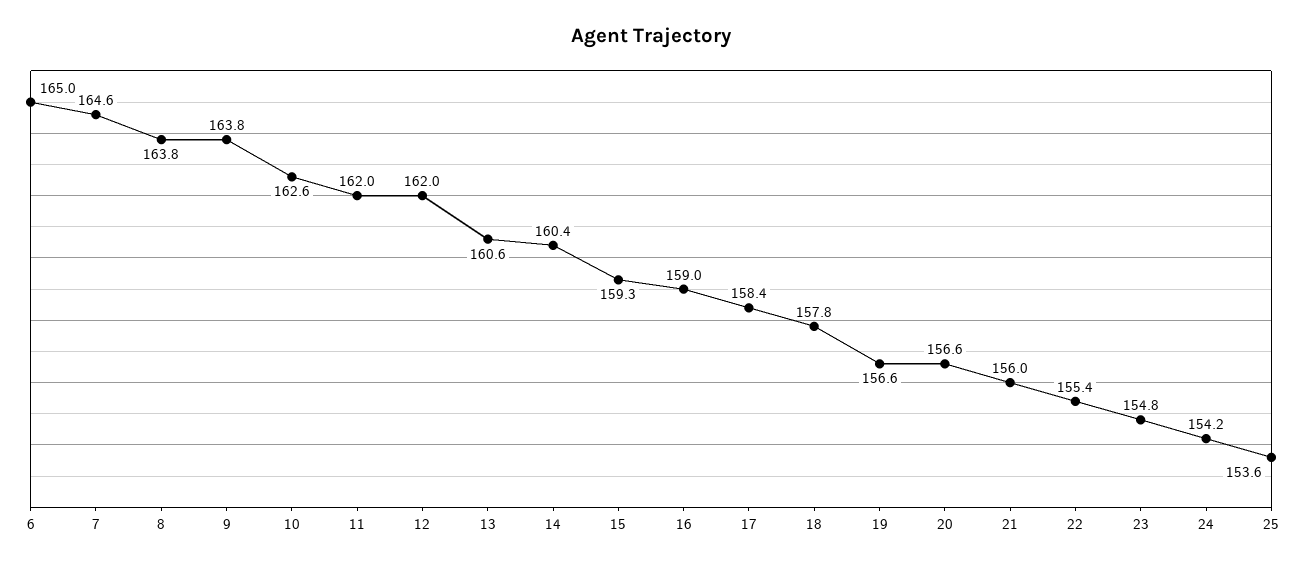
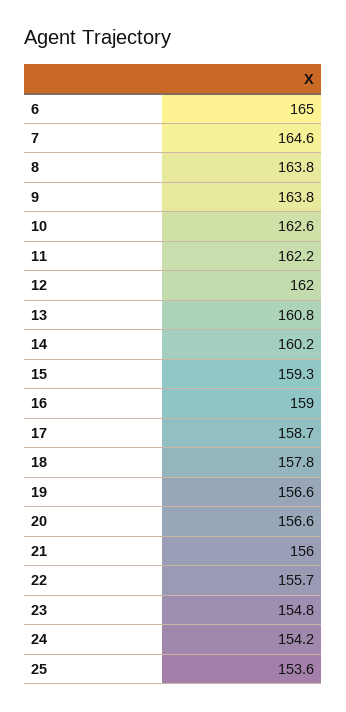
11: 162 -> 162.2
13: 160.6 -> 160.8
14: 160.4 -> 160.2
17: 158.4 -> 158.7
22: 155.4 -> 155.7

